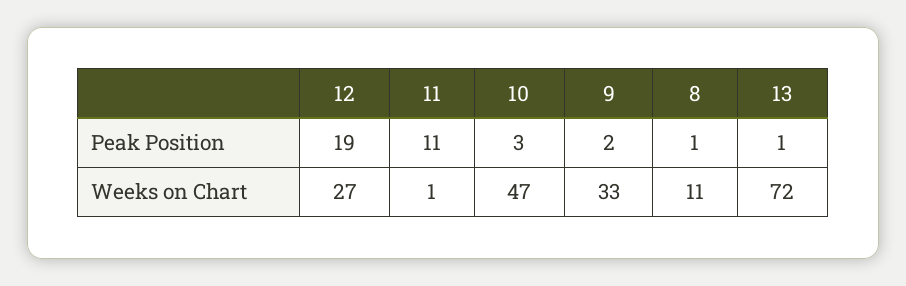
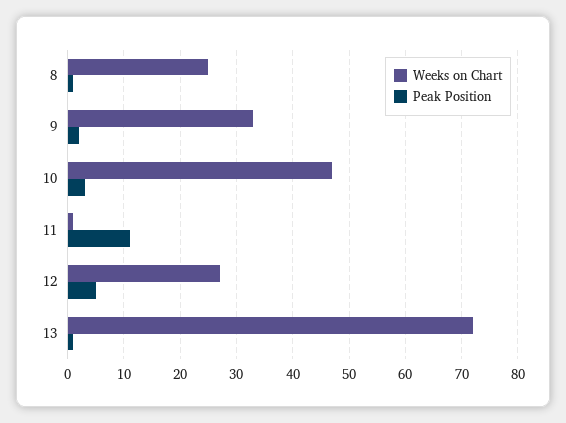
Peak Position, 12: 19 -> 5
Weeks on Chart, 8: 11 -> 25

